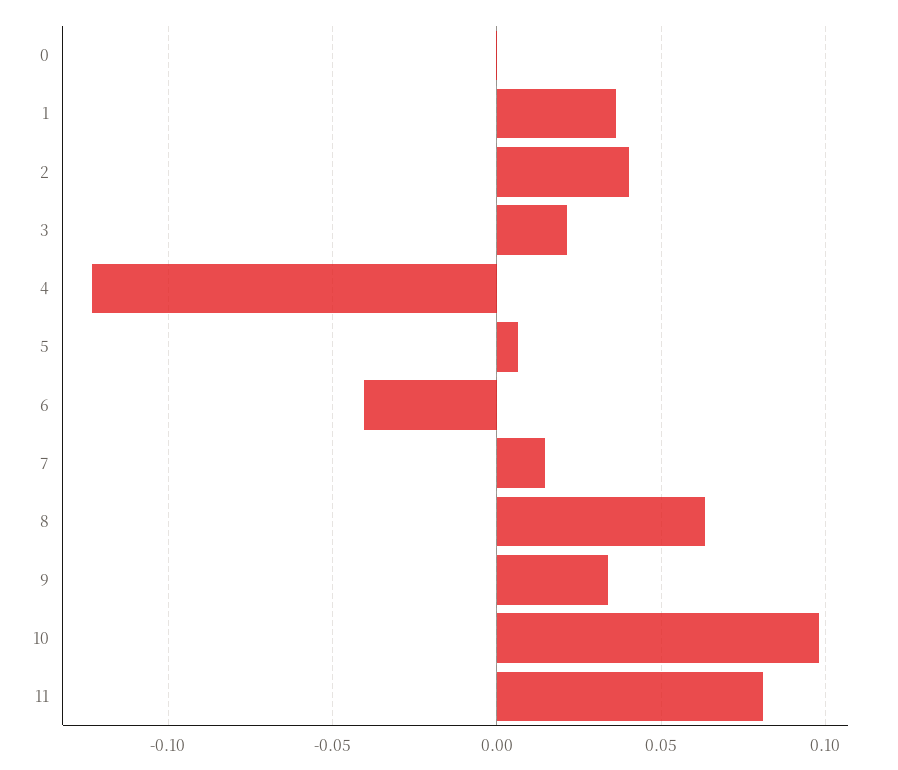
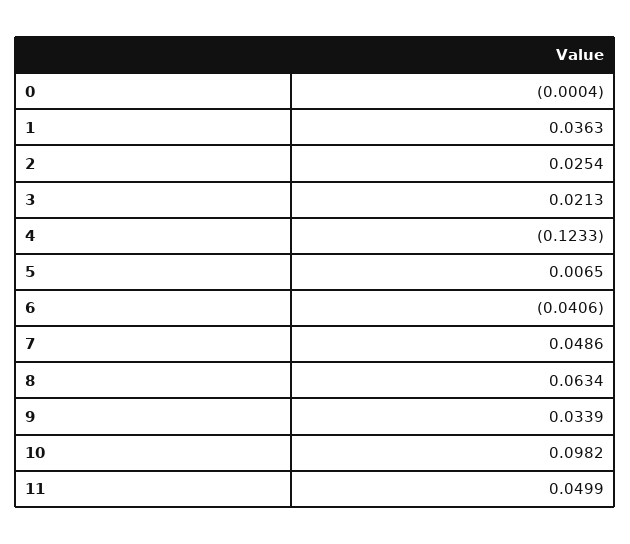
2: 0.04 -> 0.0254
7: 0.015 -> 0.0486
11: 0.08 -> 0.0499

